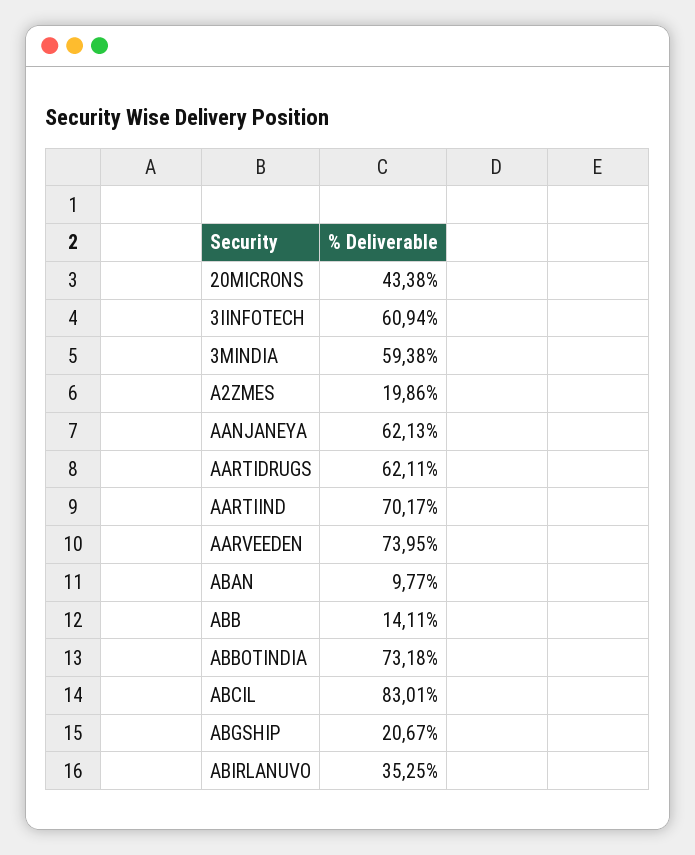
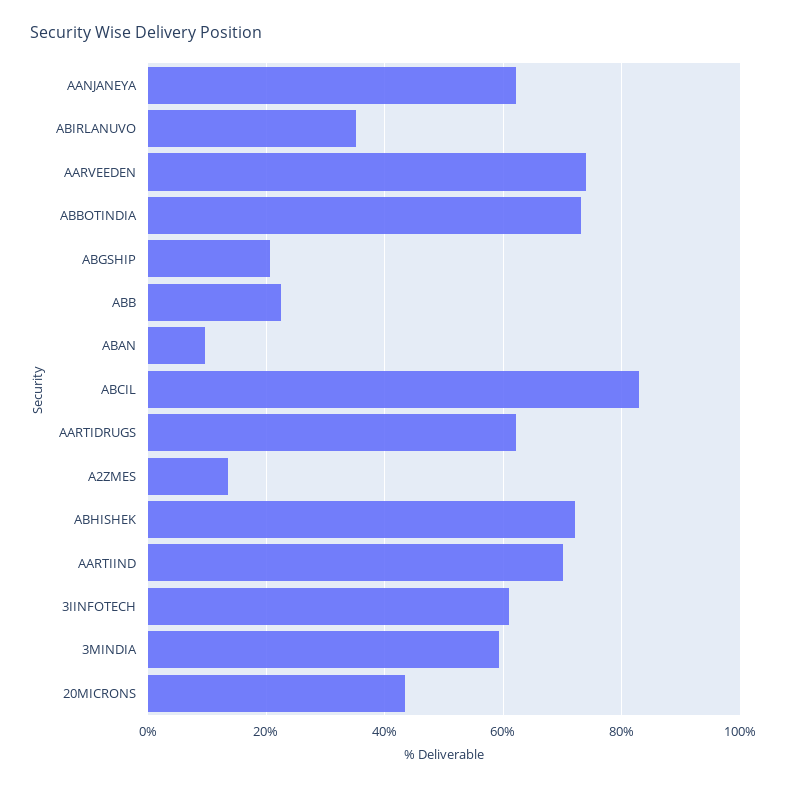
A2ZMES: 19.86 -> 14
ABB: 14.11 -> 22
ABHISHEK: none -> 72

